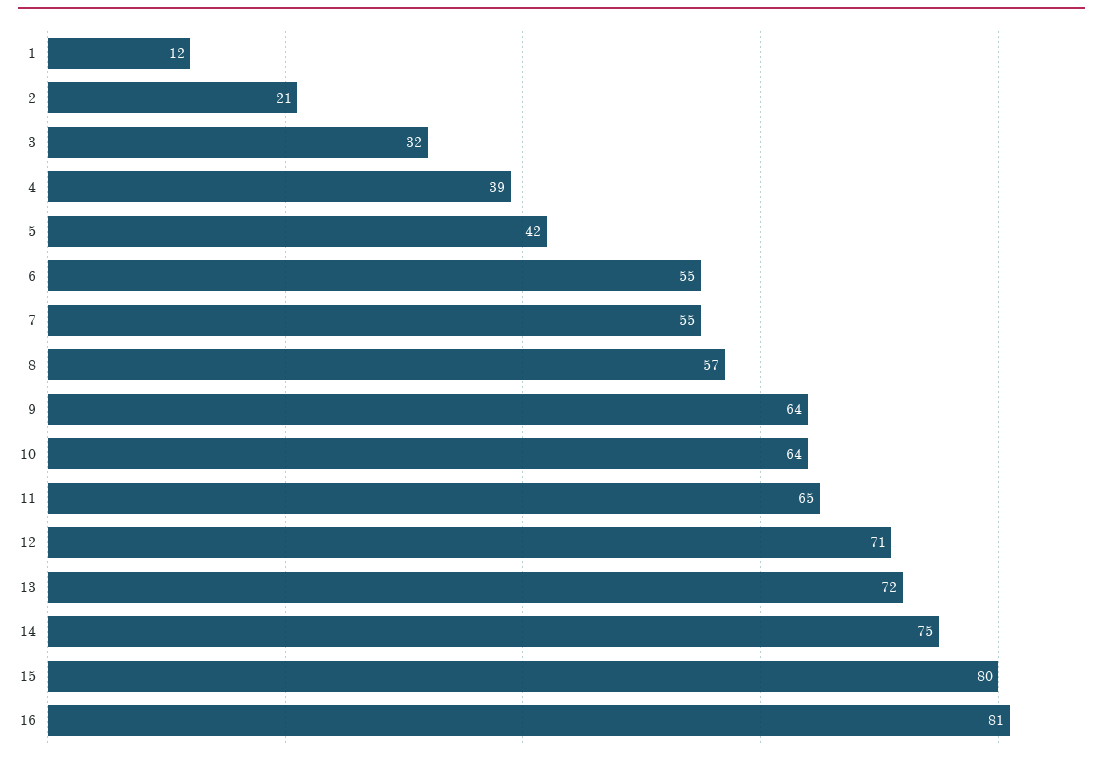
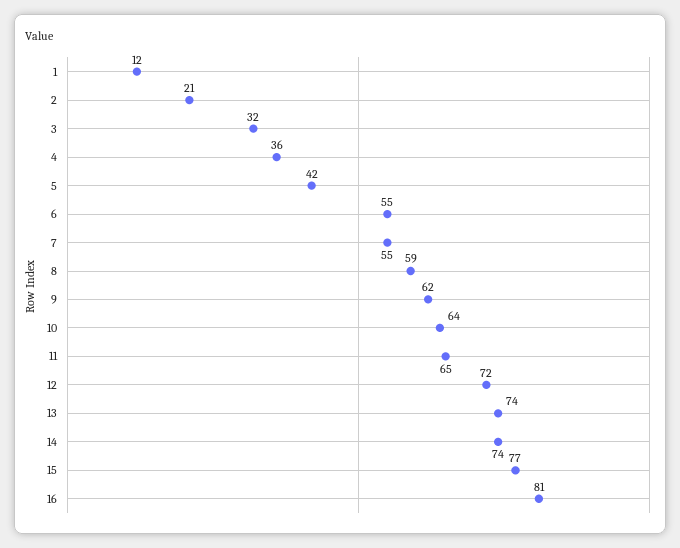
4: 39 -> 36
8: 57 -> 59
9: 64 -> 62
12: 71 -> 72
13: 72 -> 74
14: 75 -> 74
15: 80 -> 77

